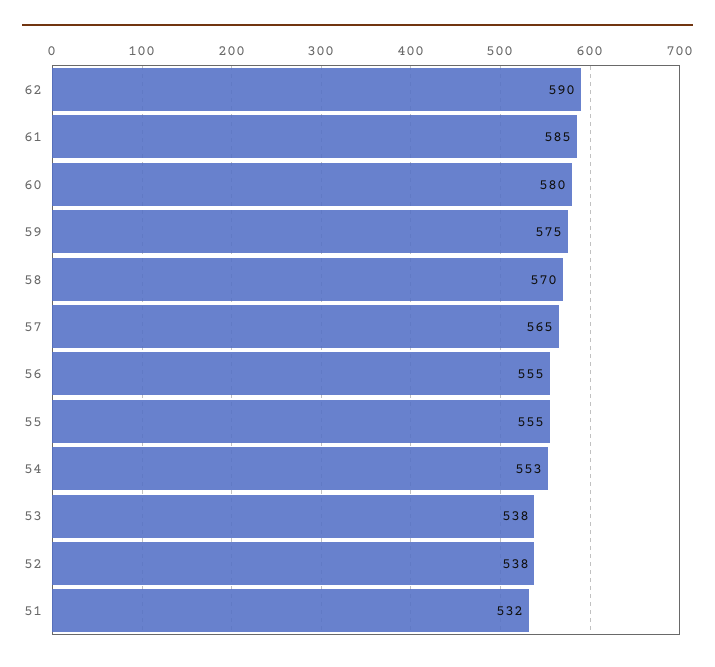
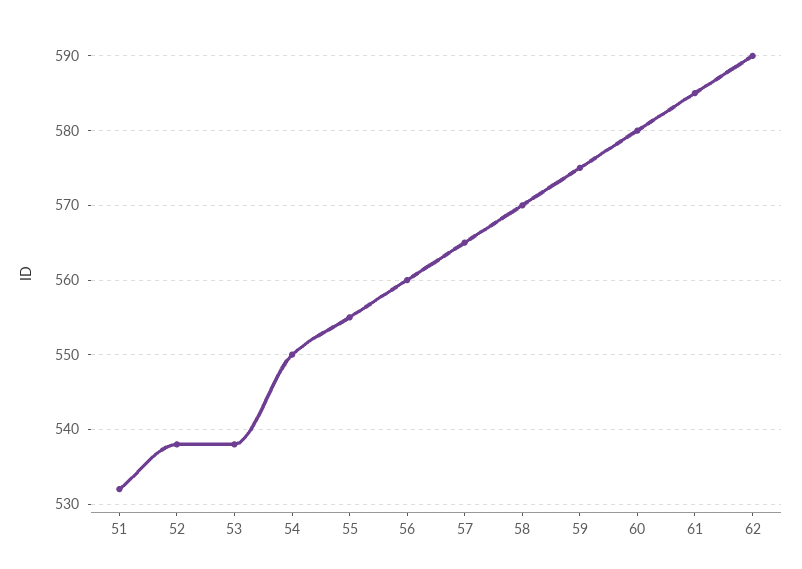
56: 555 -> 560
54: 553 -> 550

